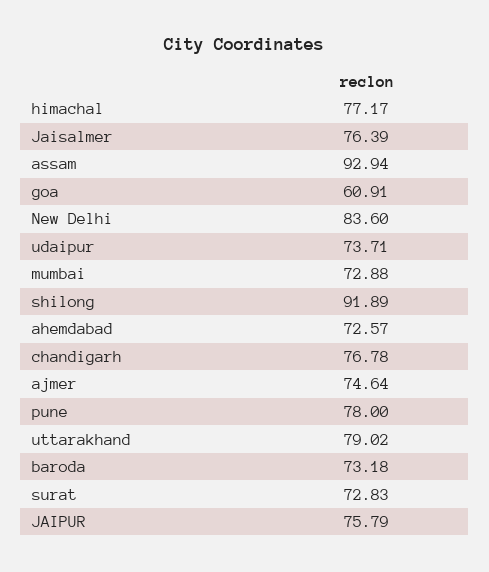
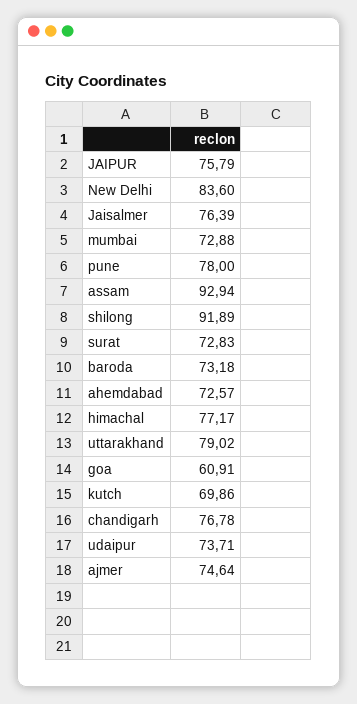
kutch: none -> 69.86

